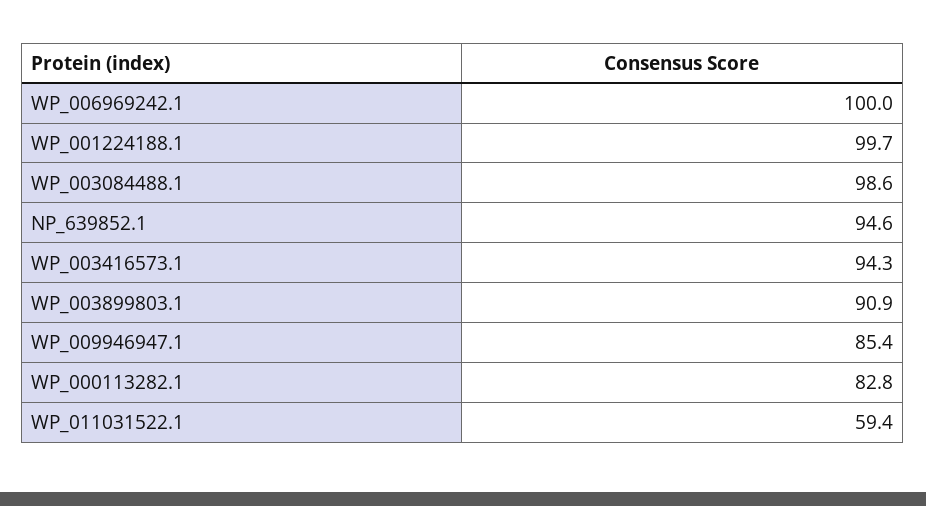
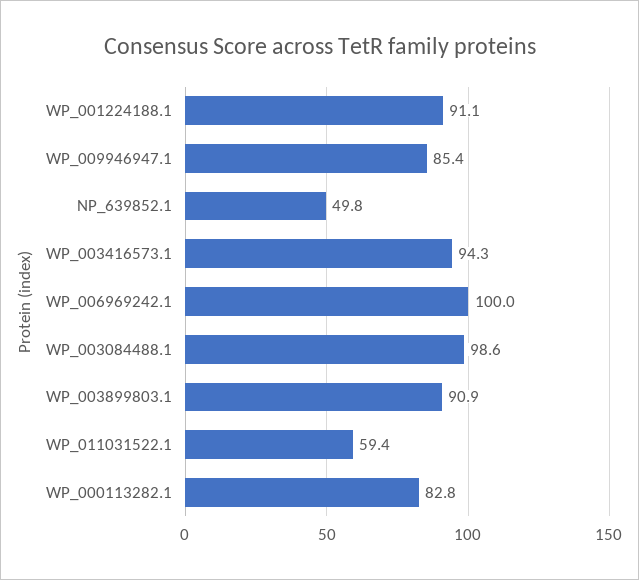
WP_001224188.1: 99.7 -> 91.1
NP_639852.1: 94.6 -> 49.8

